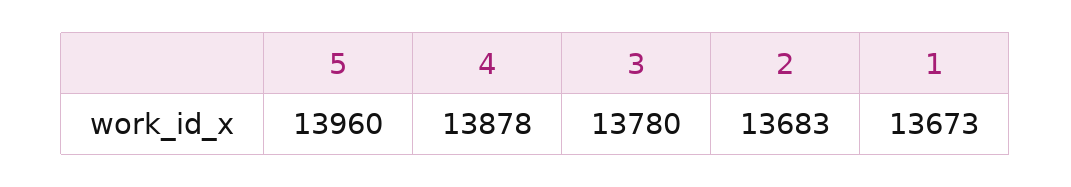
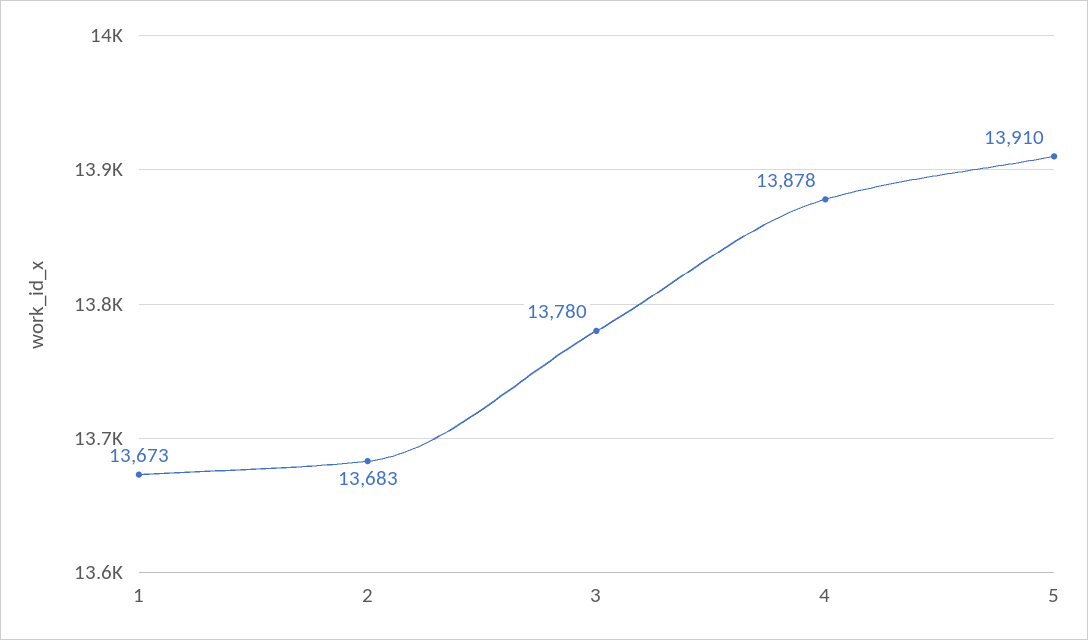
5: 13960 -> 13910

